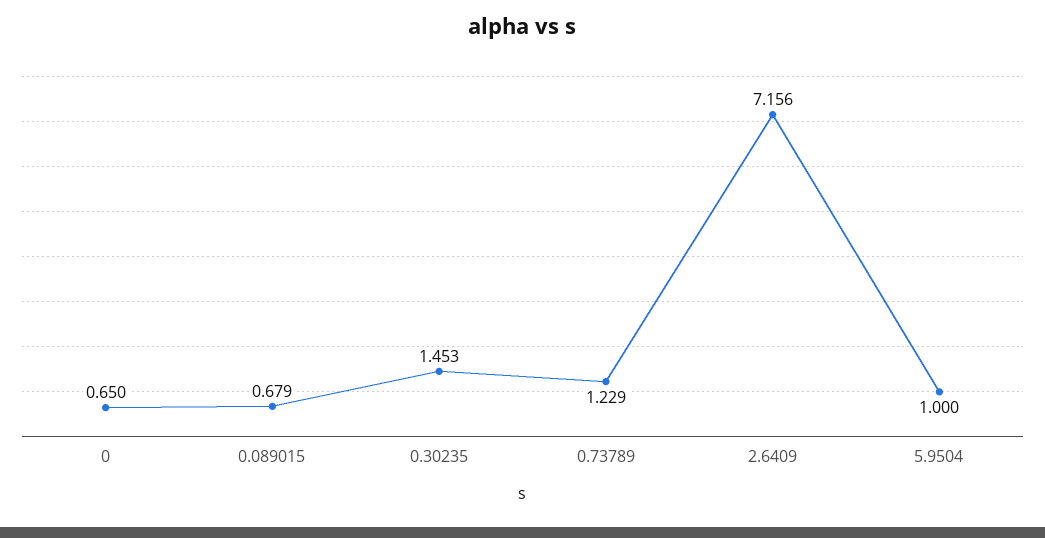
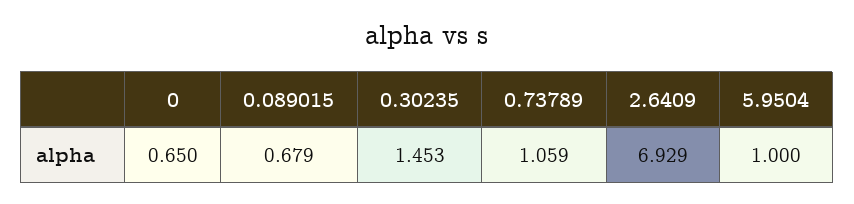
0.73789: 1.229 -> 1.059
2.6409: 7.156 -> 6.929

